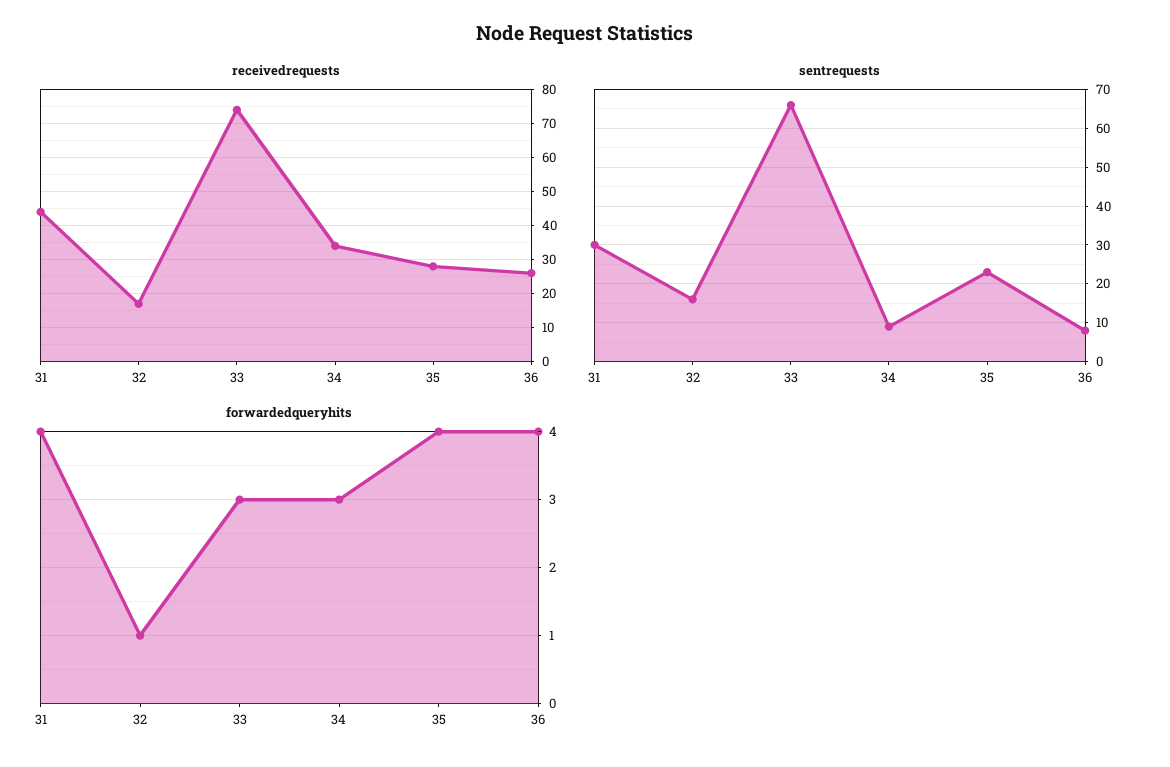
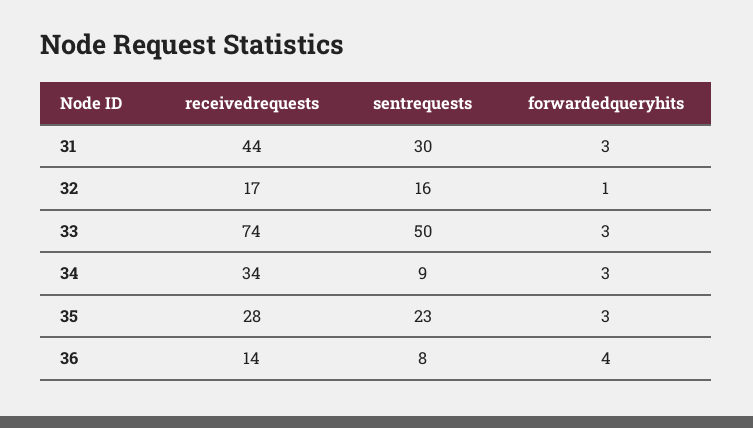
receivedrequests, 36: 25 -> 14
sentrequests, 33: 65 -> 50
forwardedqueryhits, 31: 4 -> 3
forwardedqueryhits, 35: 4 -> 3

